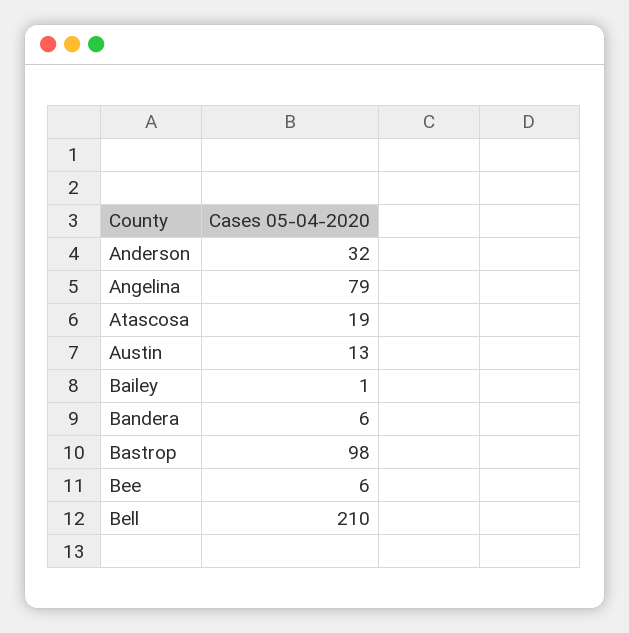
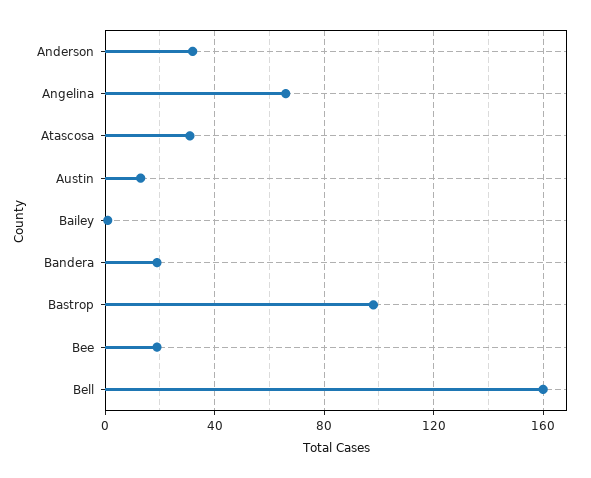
Angelina: 79 -> 65
Atascosa: 19 -> 30
Bandera: 6 -> 20
Bee: 6 -> 20
Bell: 210 -> 160

